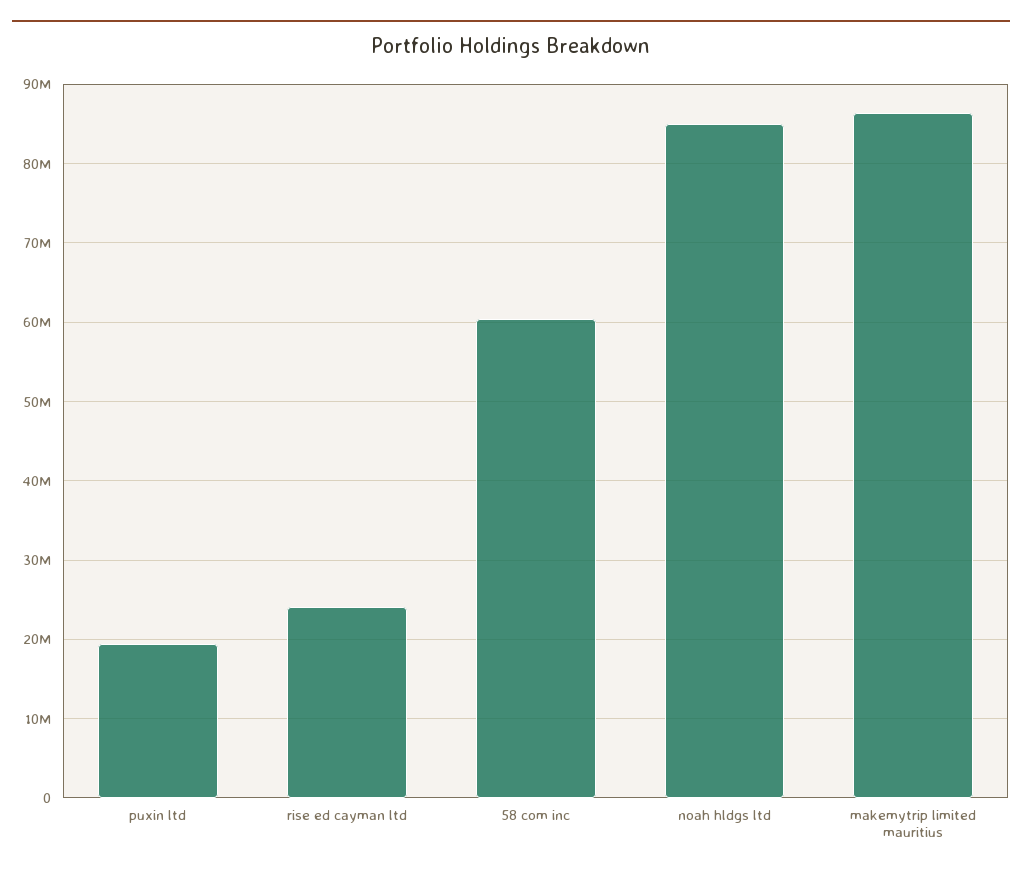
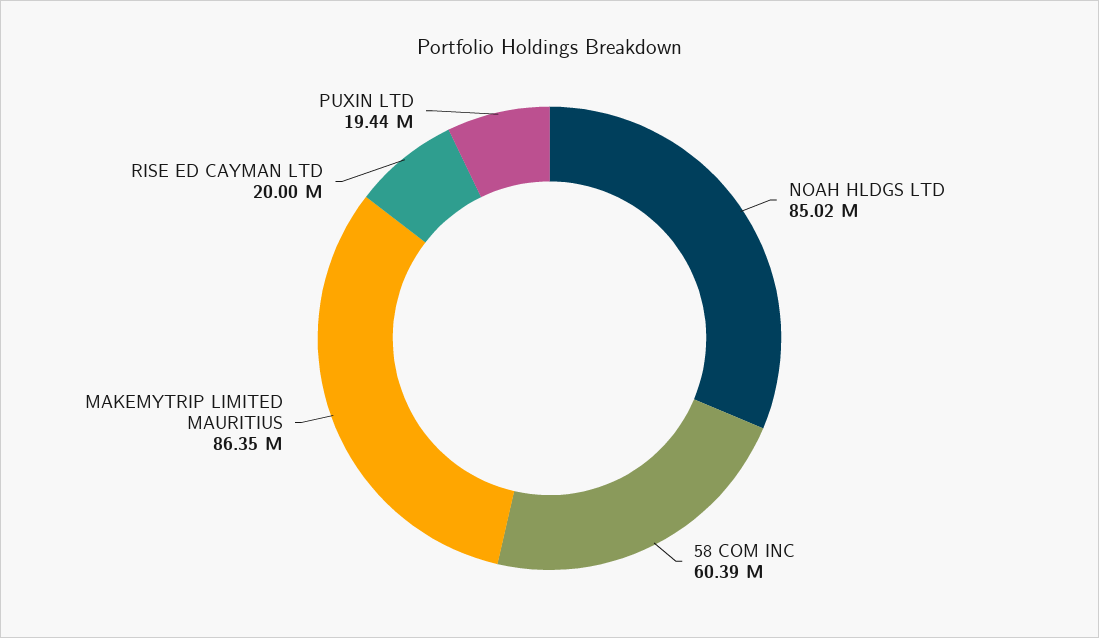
rise ed cayman ltd: 24000000 -> 20000000

